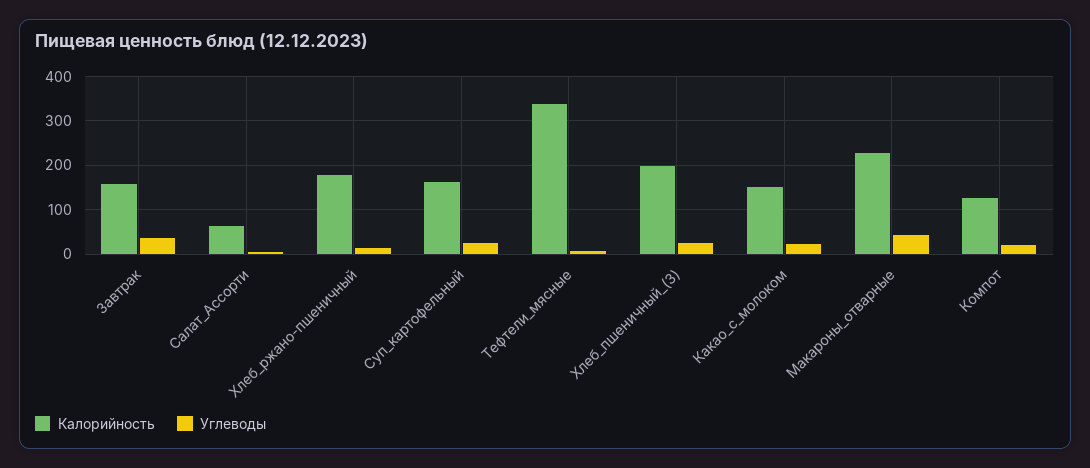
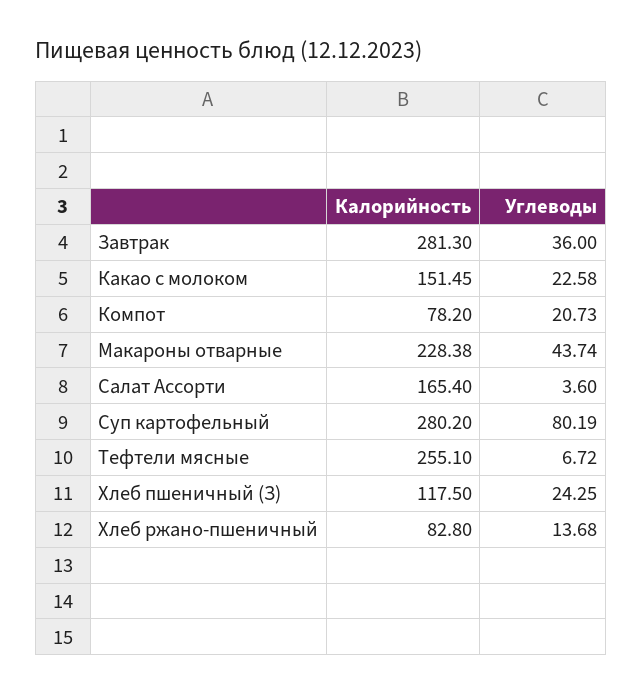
Калорийность, Завтрак: 160 -> 281.3
Калорийность, Салат_Ассорти: 60 -> 165.4
Калорийность, Хлеб_ржано-пшеничный: 180 -> 82.8
Калорийность, Суп_картофельный: 160 -> 280.2
Углеводы, Суп_картофельный: 20 -> 80.19
Калорийность, Тефтели_мясные: 340 -> 255.1
Калорийность, Хлеб_пшеничный_(З): 200 -> 117.5
Калорийность, Компот: 120 -> 78.2

